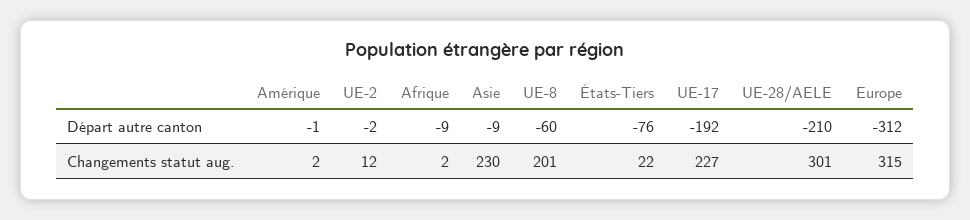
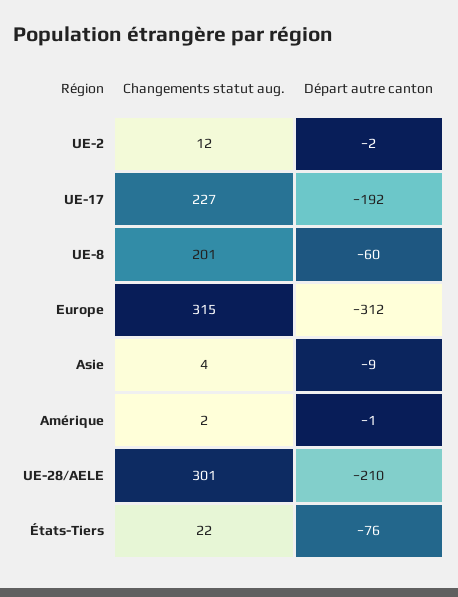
Afrique, Départ autre canton: -9 -> none
Afrique, Changements statut aug.: 2 -> none
Asie, Changements statut aug.: 230 -> 4

